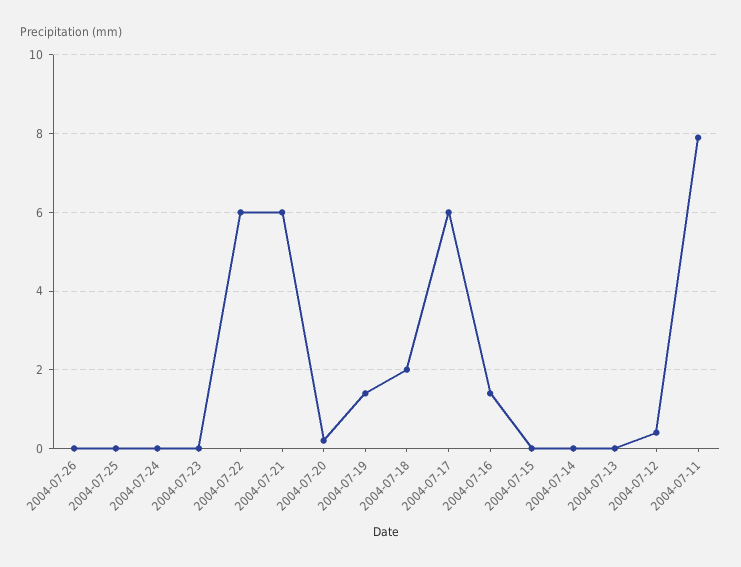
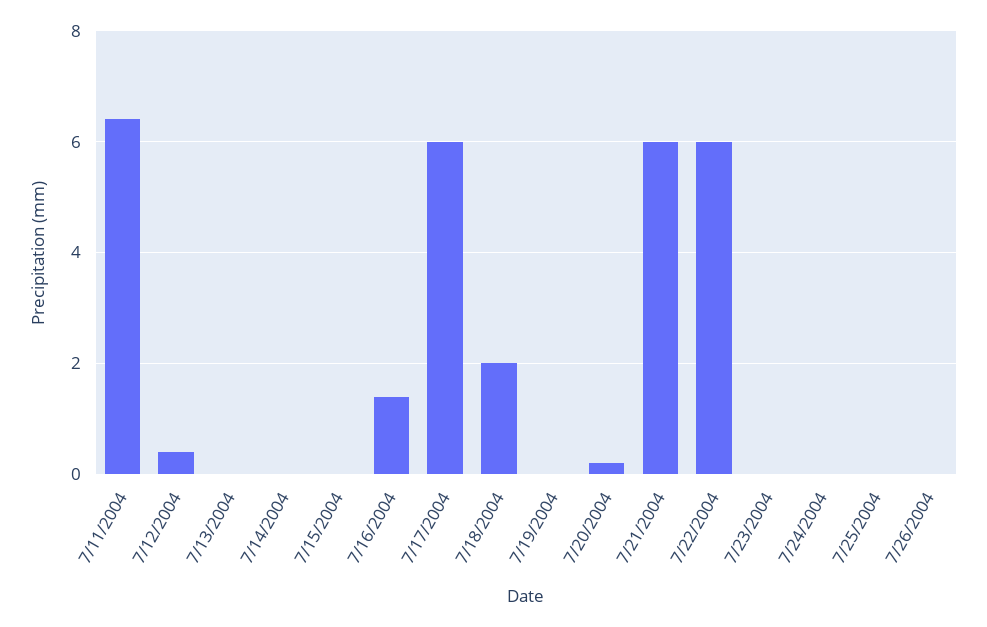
2004-07-19: 1.5 -> 0
2004-07-11: 8 -> 6.5

